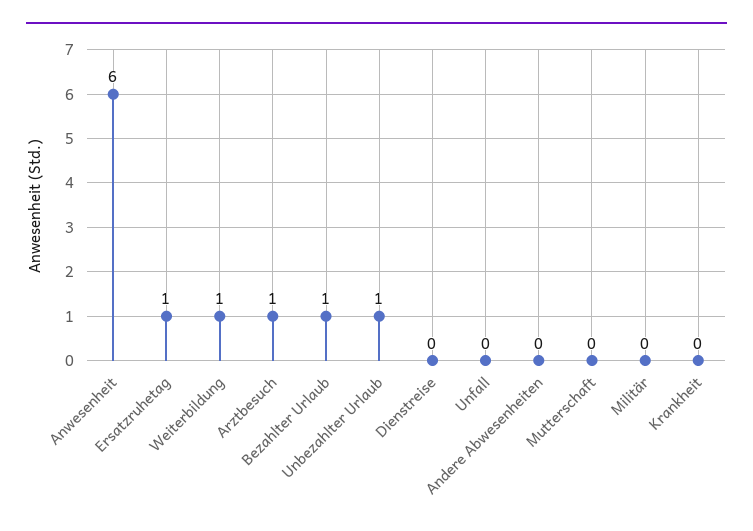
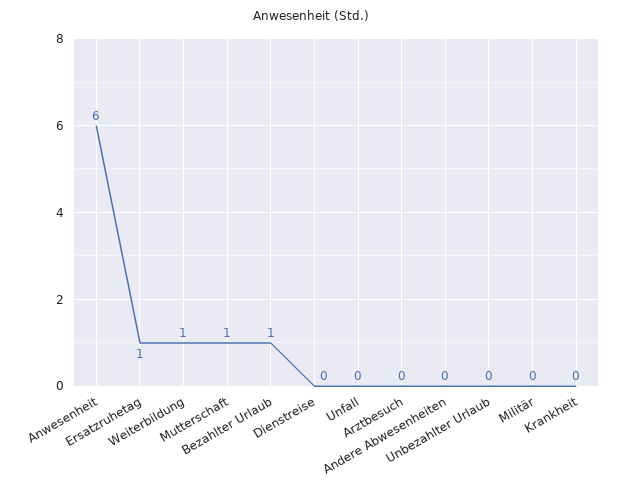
Arztbesuch: 1 -> 0
Unbezahlter Urlaub: 1 -> 0
Mutterschaft: 0 -> 1

